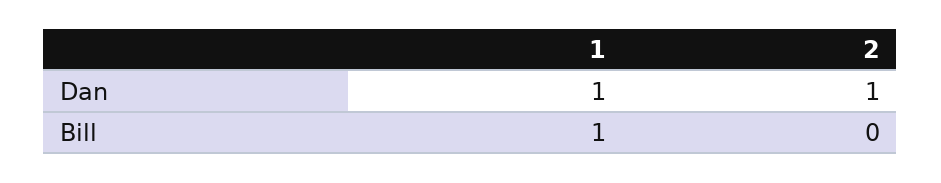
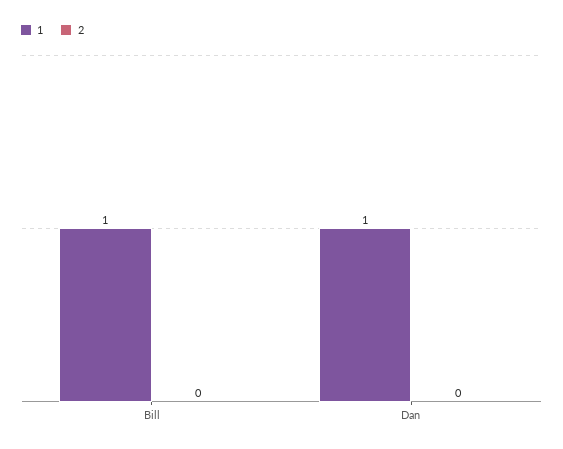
2, Dan: 1 -> 0

